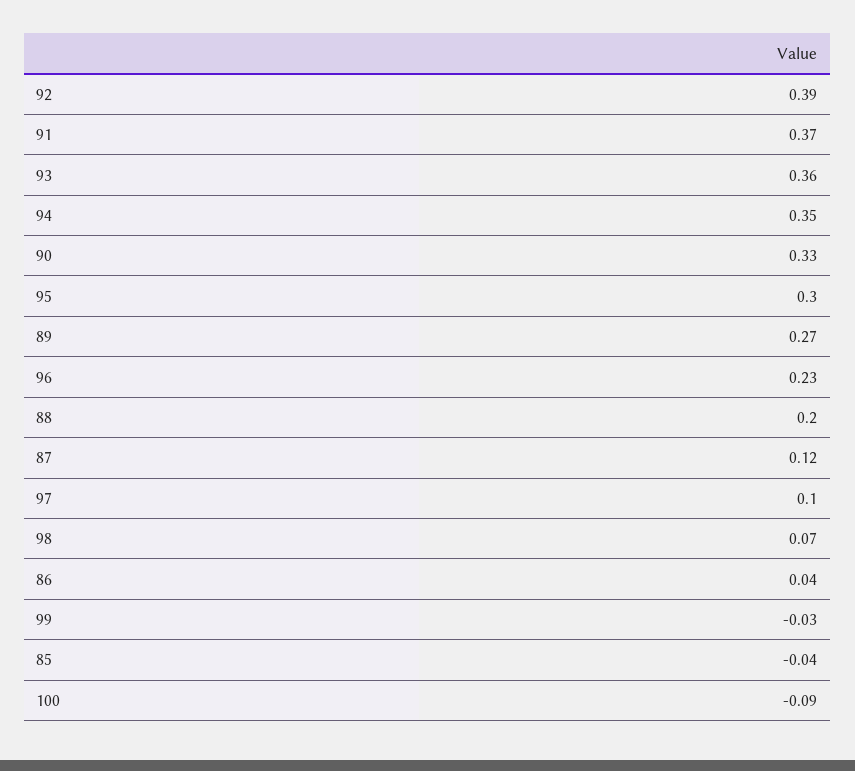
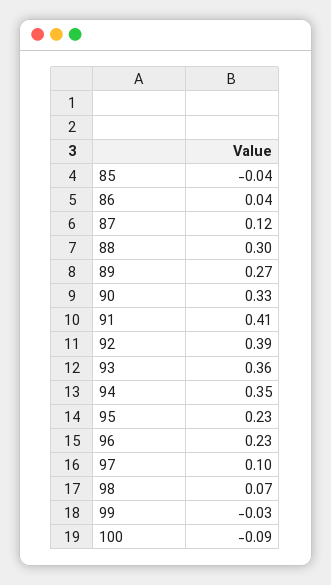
91: 0.37 -> 0.41
95: 0.3 -> 0.23
88: 0.2 -> 0.3

